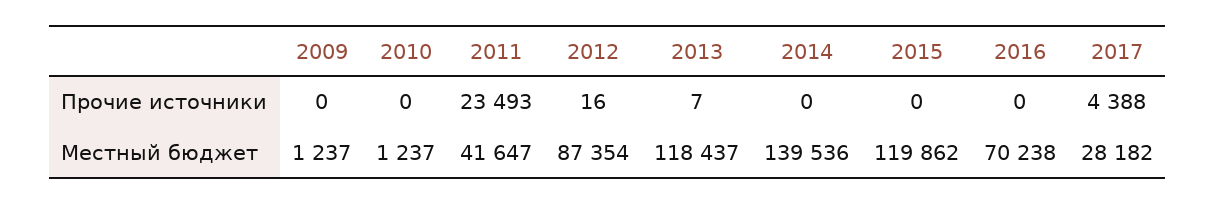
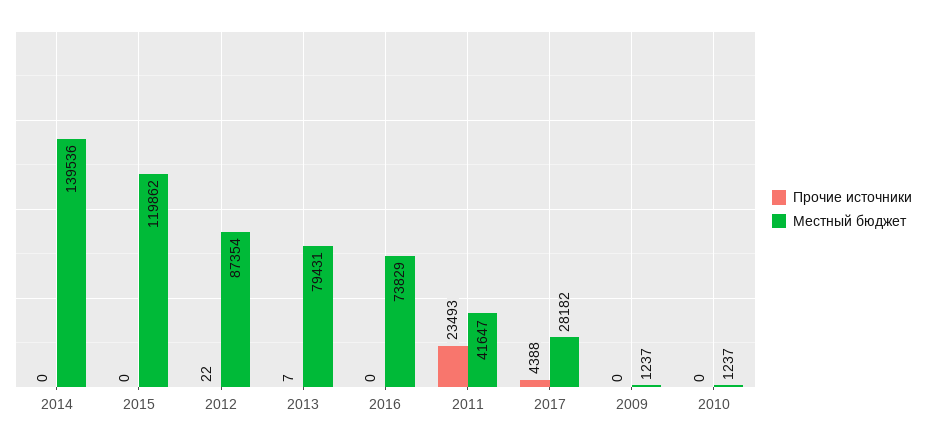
Прочие источники, 2012: 16 -> 22
Местный бюджет, 2013: 118437 -> 79431
Местный бюджет, 2016: 70238 -> 73829

